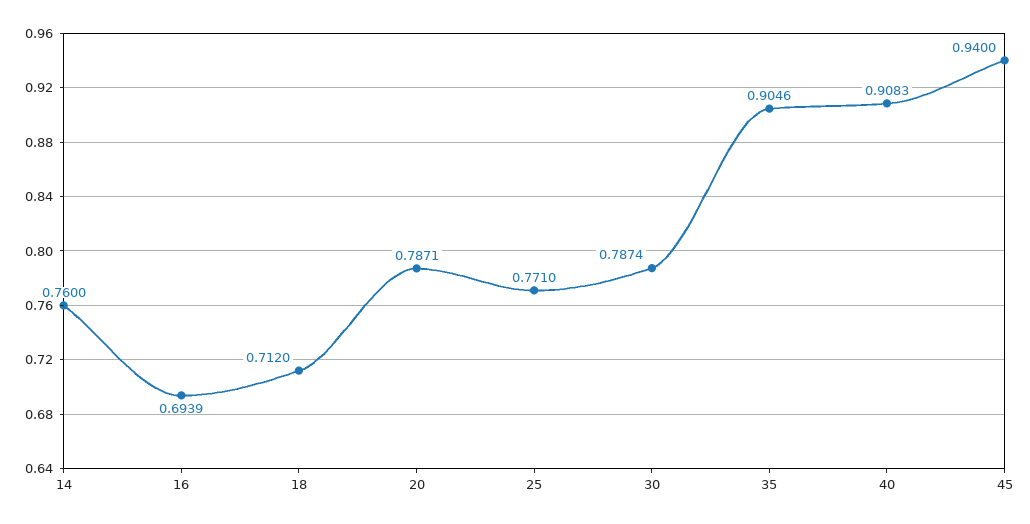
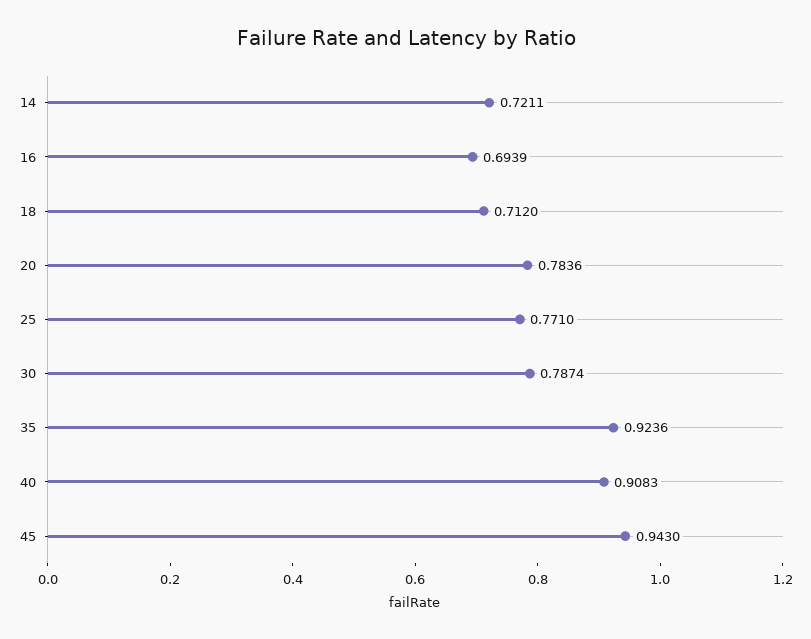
14: 0.76 -> 0.7211
20: 0.7871 -> 0.7836
35: 0.9046 -> 0.9236
45: 0.94 -> 0.943

